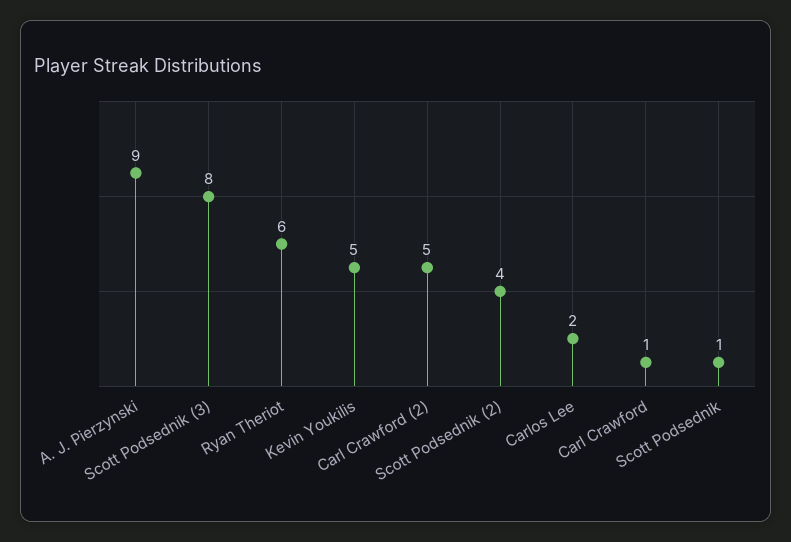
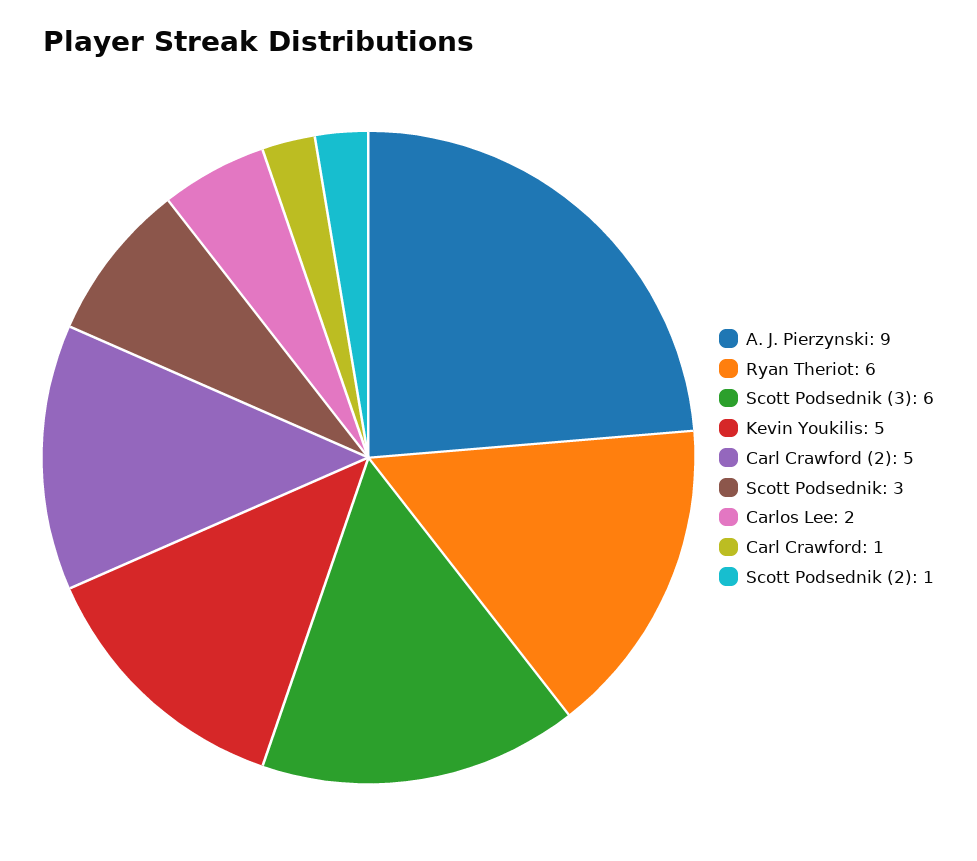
Scott Podsednik (3): 8 -> 6
Scott Podsednik (2): 4 -> 1
Scott Podsednik: 1 -> 3

